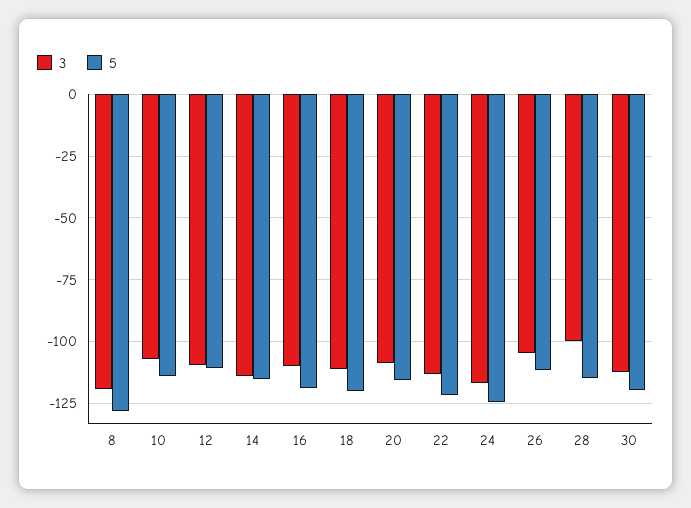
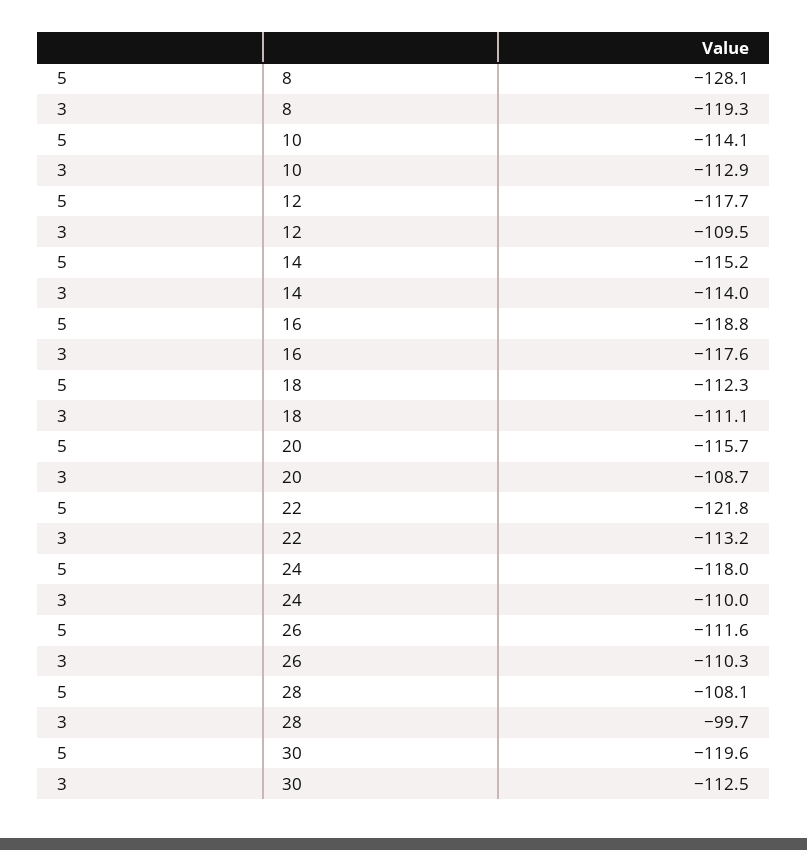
3, 10: -107.5 -> -112.9
5, 12: -110 -> -117.7
3, 16: -110 -> -117.6
5, 18: -120 -> -112.3
3, 24: -117.5 -> -110
5, 24: -125 -> -118
3, 26: -105 -> -110.3
5, 28: -115 -> -108.1

